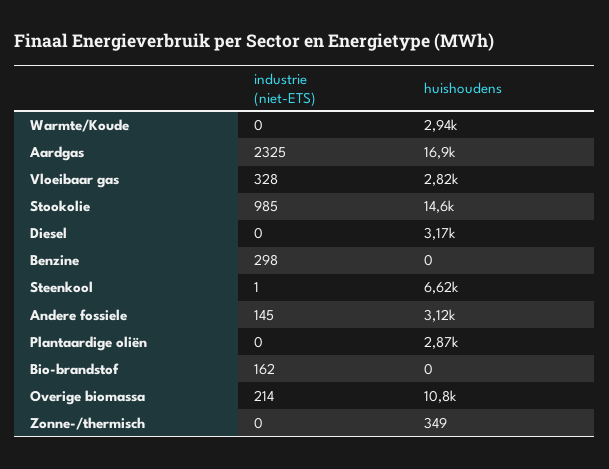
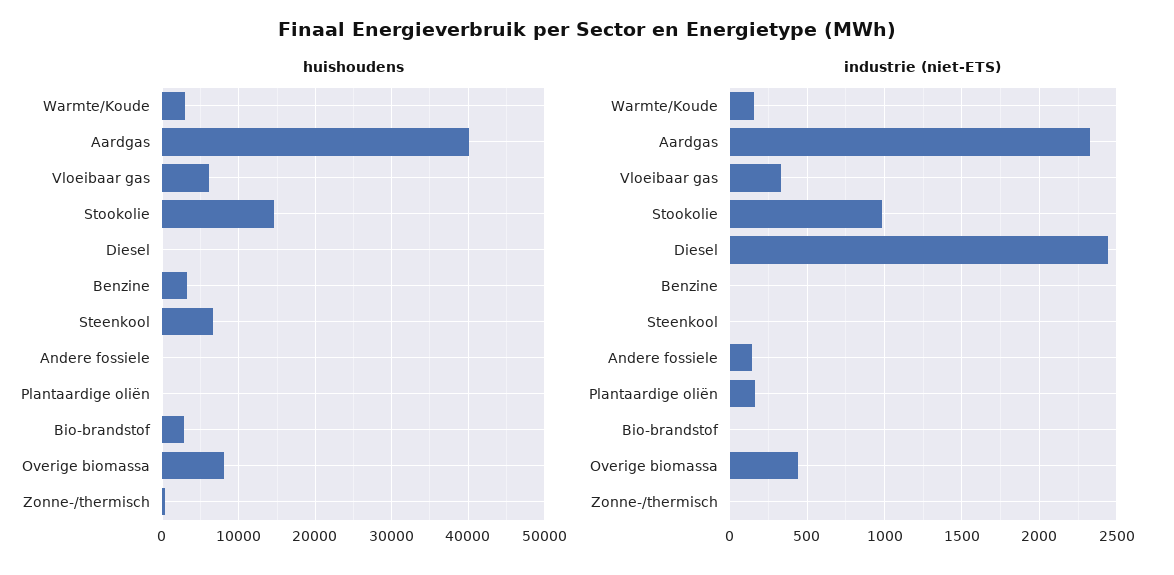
industrie (niet-ETS), Warmte/Koude: 0 -> 150
huishoudens, Aardgas: 16900 -> 40000
huishoudens, Vloeibaar gas: 2820 -> 6000
industrie (niet-ETS), Diesel: 0 -> 2450
huishoudens, Diesel: 3170 -> 0
industrie (niet-ETS), Benzine: 298 -> 0
huishoudens, Benzine: 0 -> 3000
huishoudens, Andere fossiele: 3120 -> 0
industrie (niet-ETS), Plantaardige oliën: 0 -> 150
huishoudens, Plantaardige oliën: 2870 -> 0
industrie (niet-ETS), Bio-brandstof: 162 -> 0
huishoudens, Bio-brandstof: 0 -> 3000
industrie (niet-ETS), Overige biomassa: 214 -> 450
huishoudens, Overige biomassa: 10800 -> 8000

